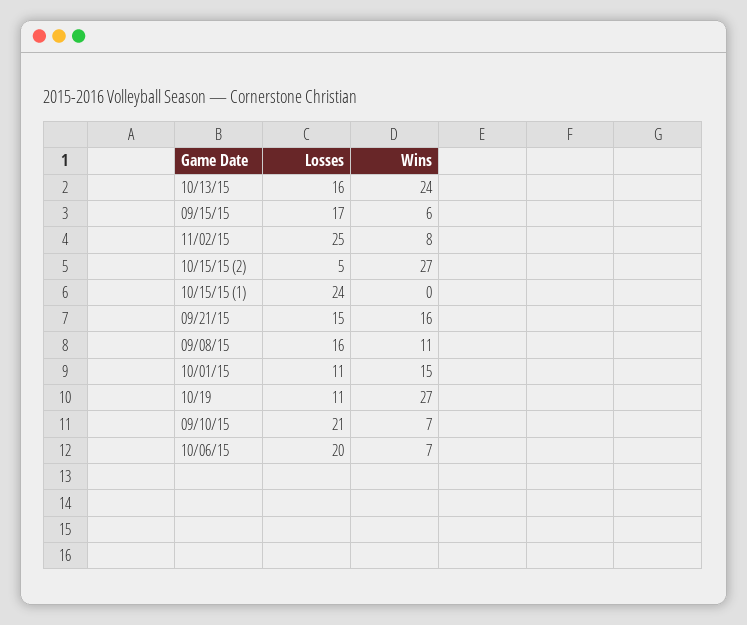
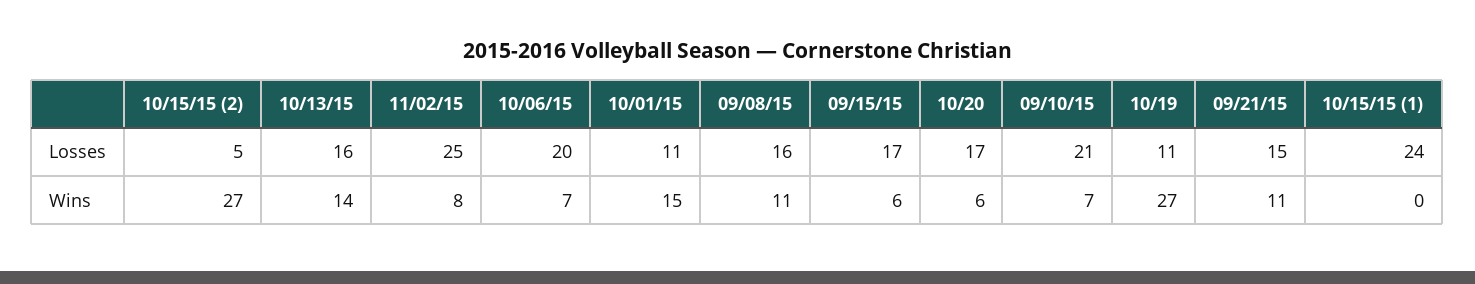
Wins, 10/13/15: 24 -> 14
Wins, 09/21/15: 16 -> 11
Losses, 10/20: none -> 17
Wins, 10/20: none -> 6

